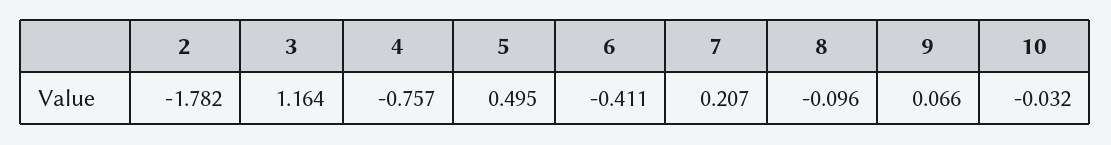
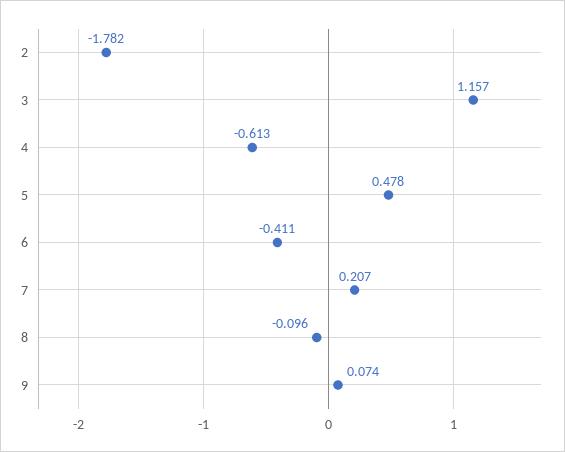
3: 1.164 -> 1.157
4: -0.757 -> -0.613
5: 0.495 -> 0.478
9: 0.066 -> 0.074
10: -0.032 -> none

